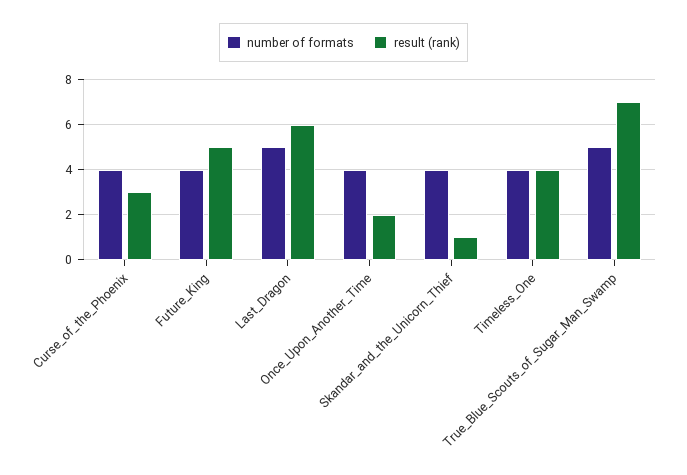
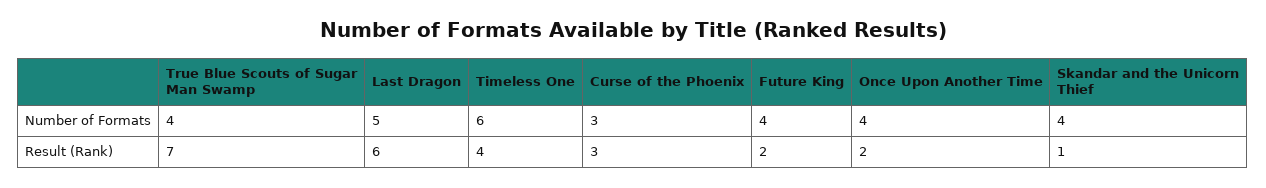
number of formats, Curse_of_the_Phoenix: 4 -> 3
result (rank), Future_King: 5 -> 2
number of formats, Timeless_One: 4 -> 6
number of formats, True_Blue_Scouts_of_Sugar_Man_Swamp: 5 -> 4

